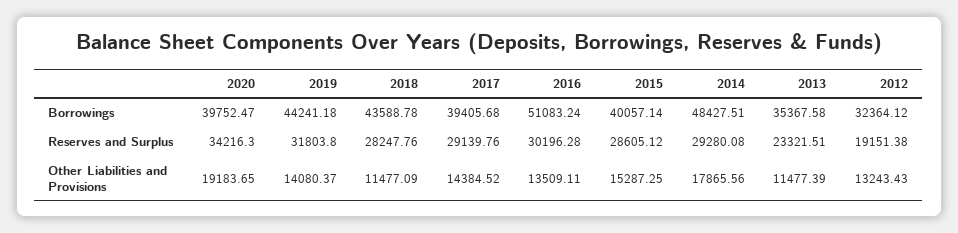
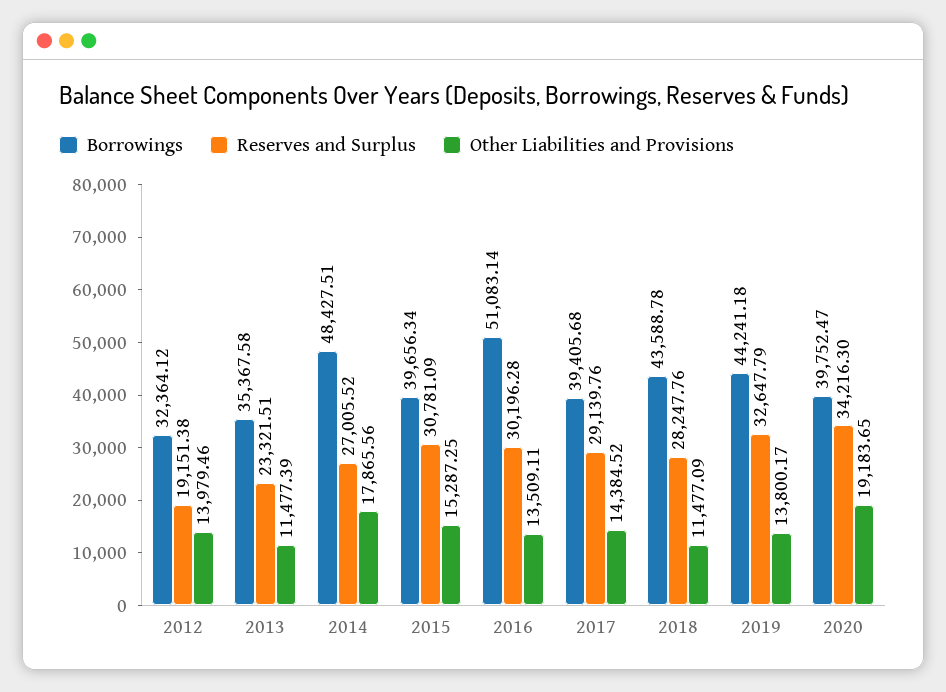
Borrowings, 2016: 51083.24 -> 51083.14
Borrowings, 2015: 40057.14 -> 39656.34
Reserves and Surplus, 2019: 31803.8 -> 32647.79
Reserves and Surplus, 2015: 28605.12 -> 30781.09
Reserves and Surplus, 2014: 29280.08 -> 27005.52
Other Liabilities and Provisions, 2019: 14080.37 -> 13800.17
Other Liabilities and Provisions, 2012: 13243.43 -> 13979.46

